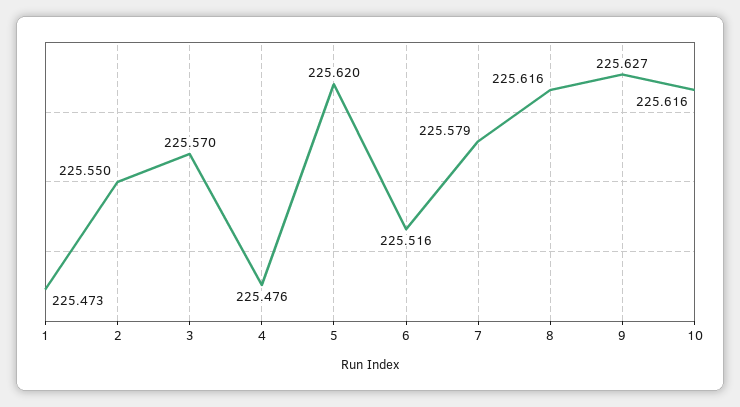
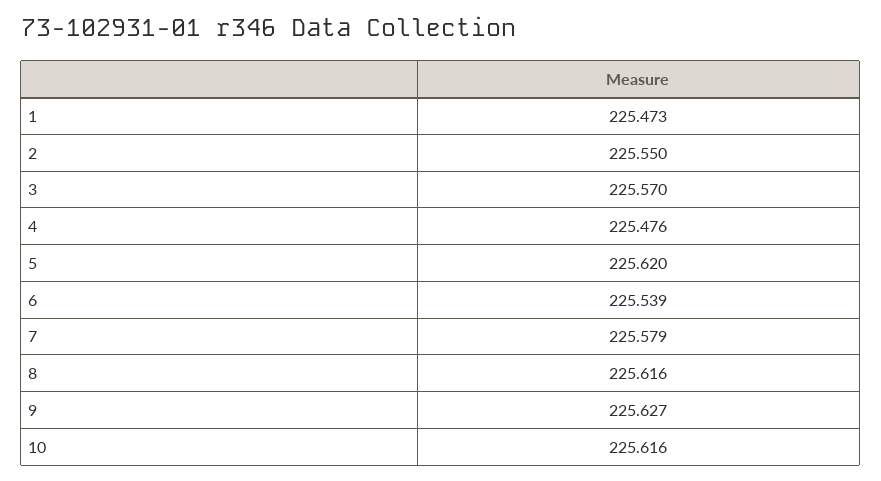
6: 225.516 -> 225.539

